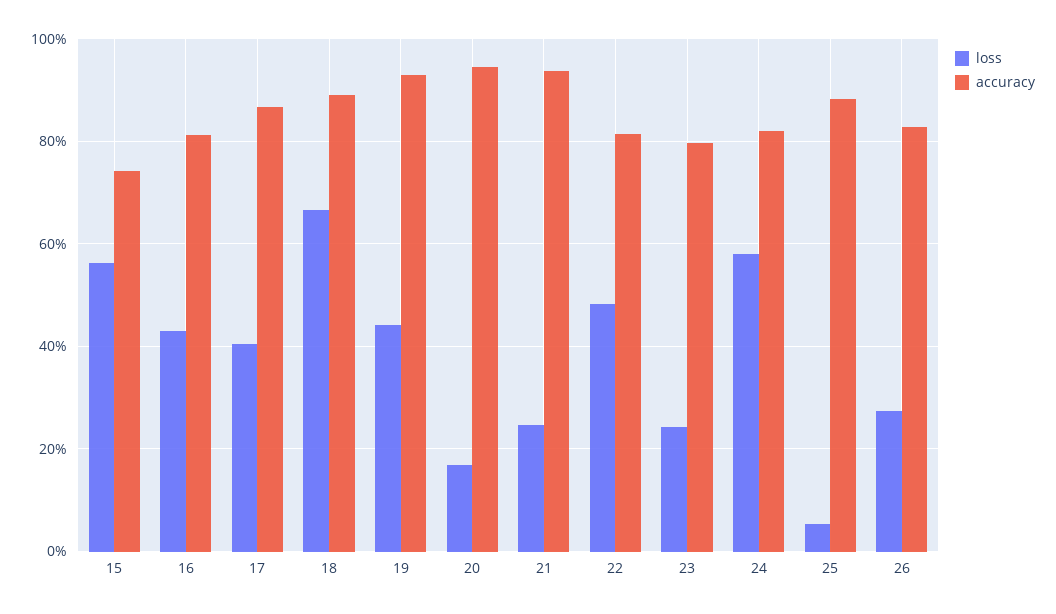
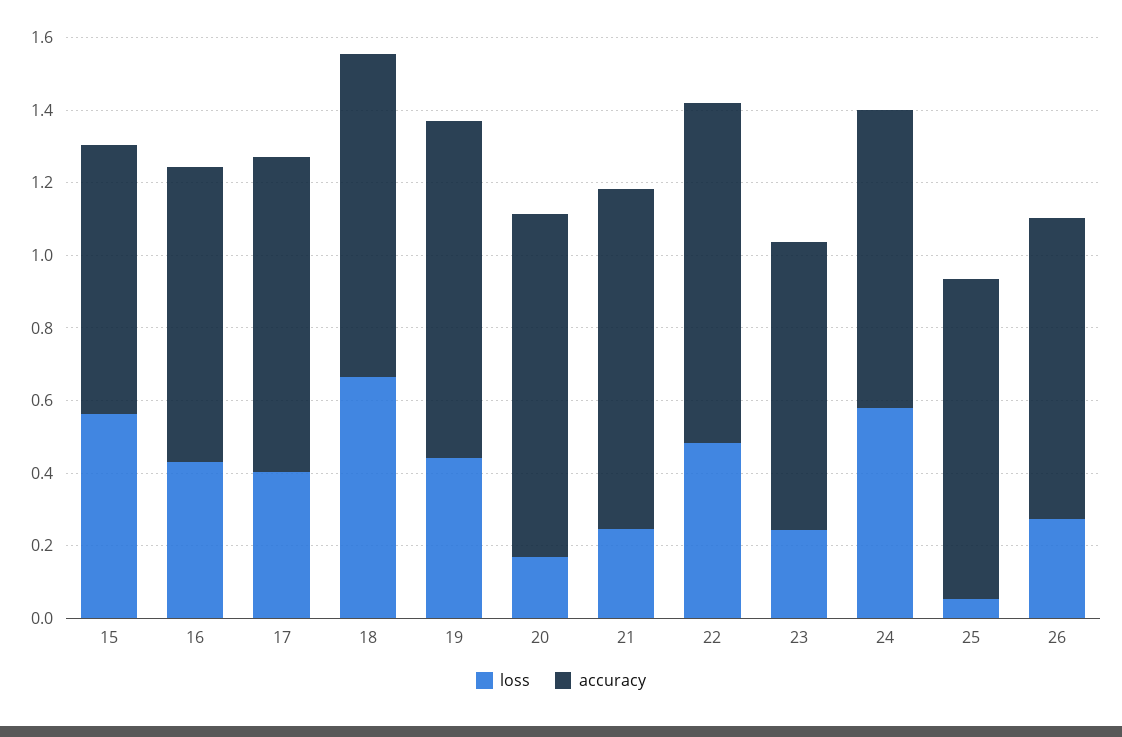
accuracy, 22: 0.82 -> 0.95

